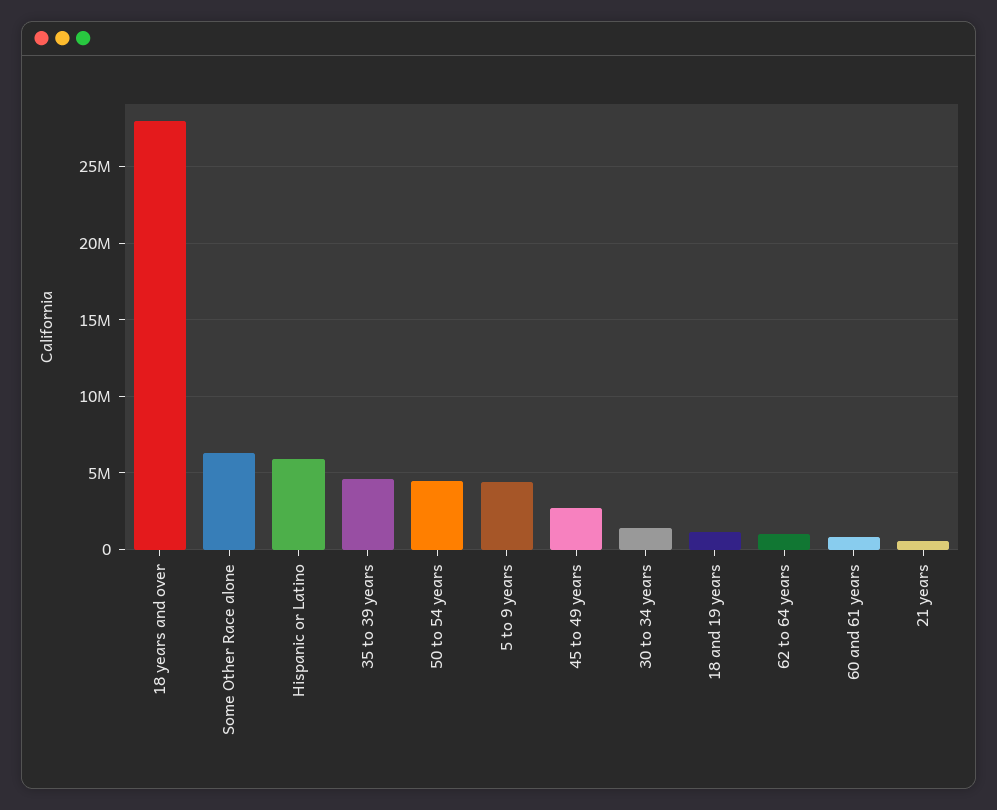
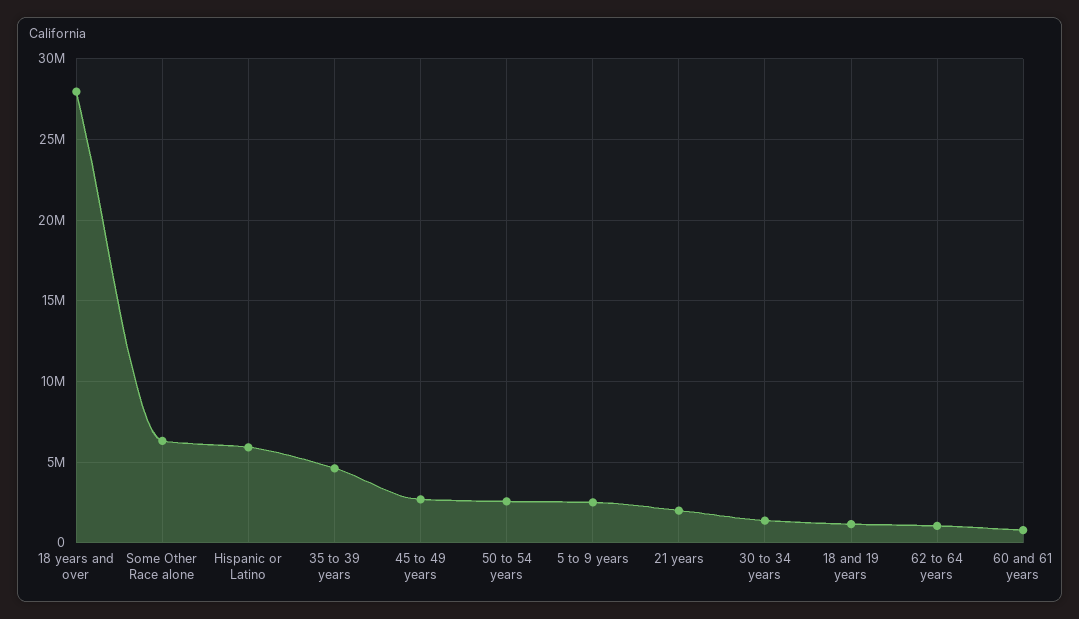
50 to 54 years: 4500000 -> 2500000
5 to 9 years: 4500000 -> 2500000
21 years: 500000 -> 2000000

